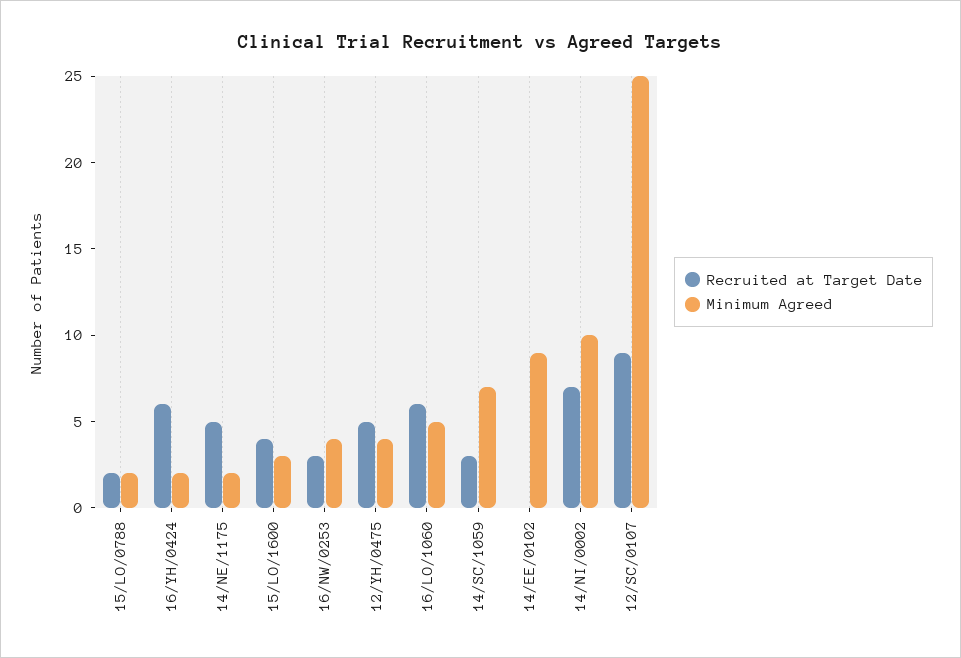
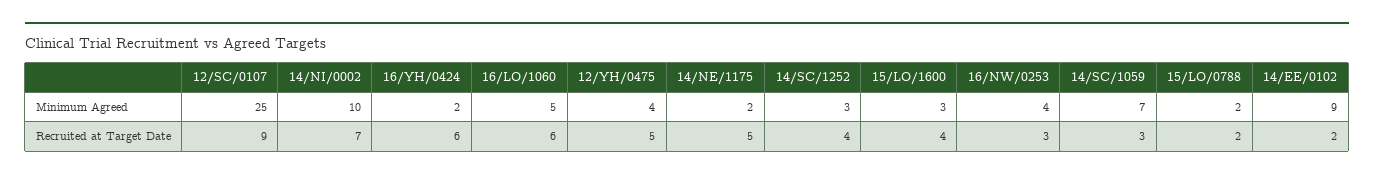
Recruited at Target Date, 14/EE/0102: 0 -> 2
Minimum Agreed, 14/SC/1252: none -> 3
Recruited at Target Date, 14/SC/1252: none -> 4

